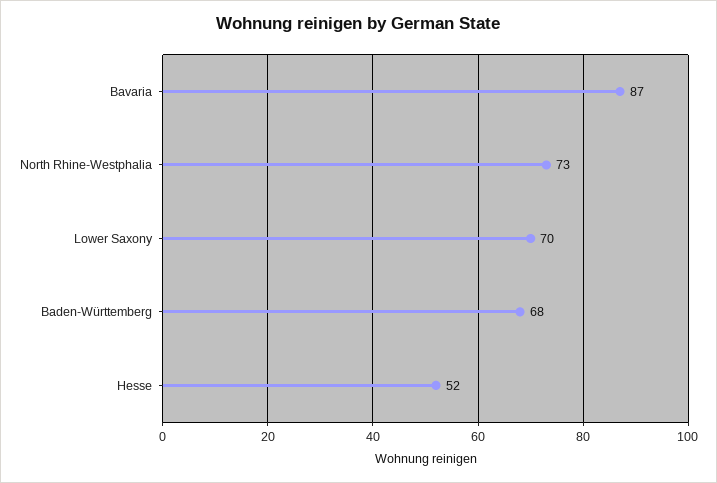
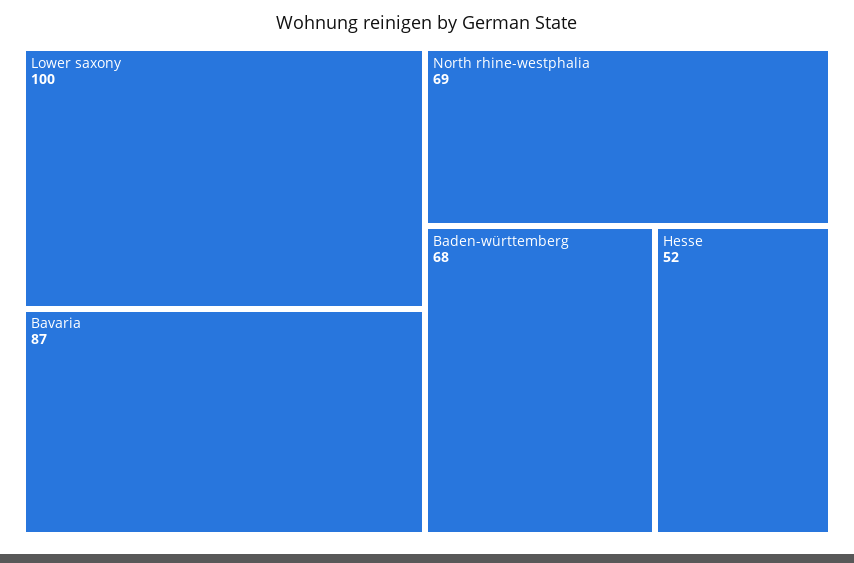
North Rhine-Westphalia: 73 -> 69
Lower Saxony: 70 -> 100

